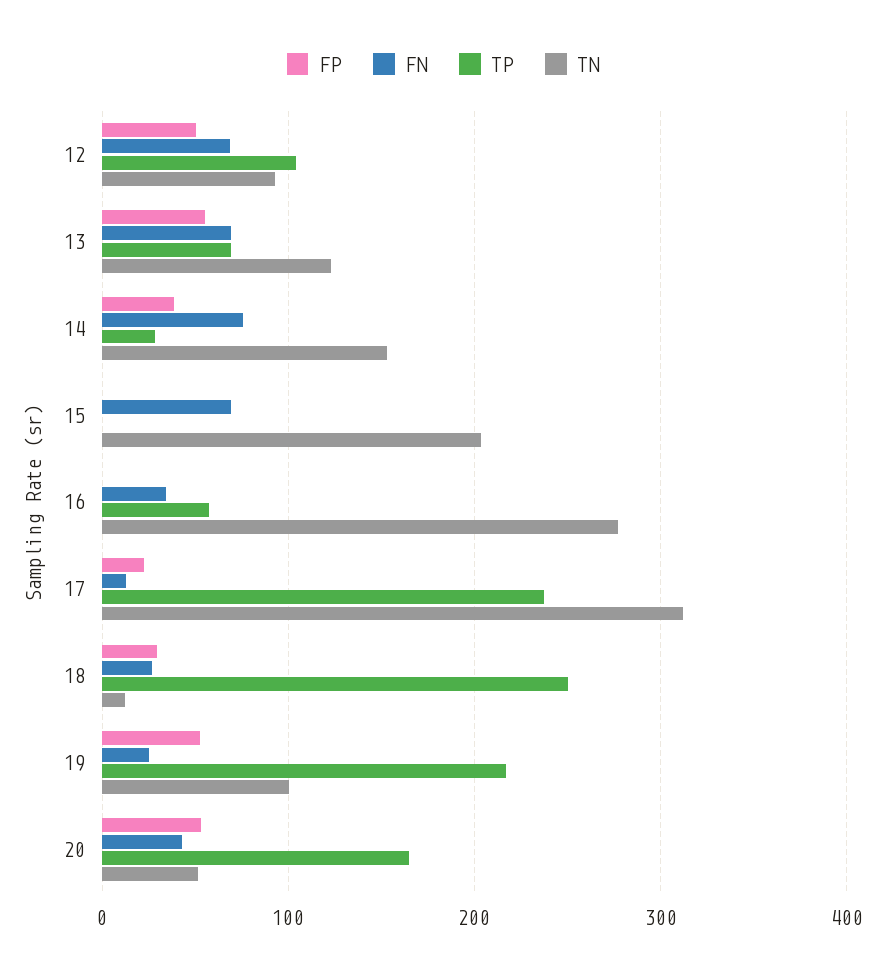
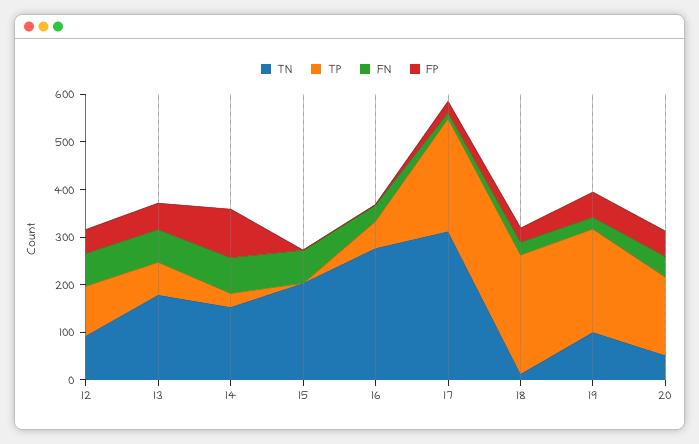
TN, 13: 120 -> 180
FP, 14: 40 -> 100

